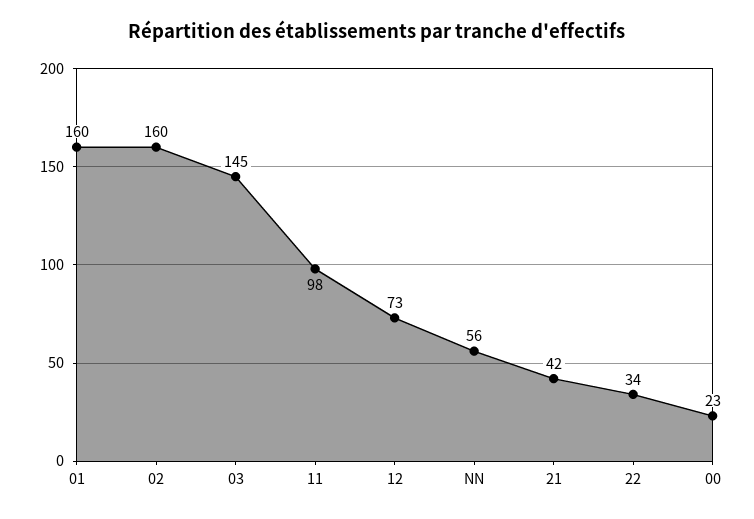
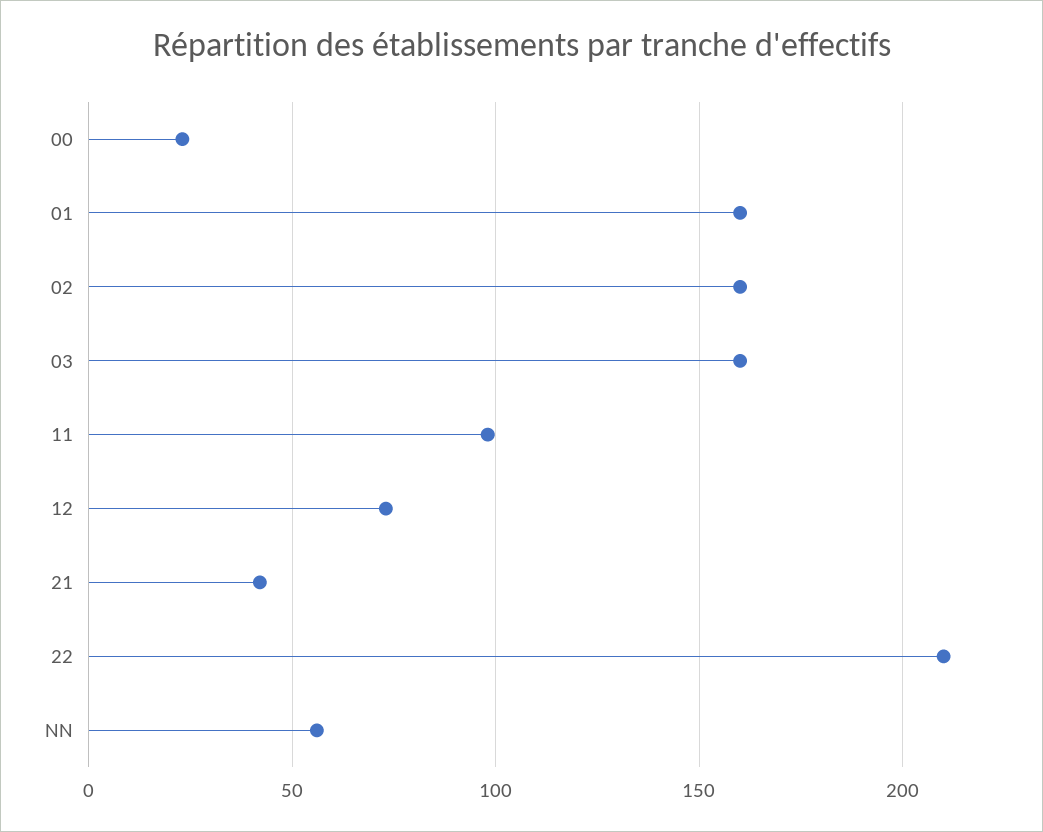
03: 145 -> 160
22: 34 -> 210

